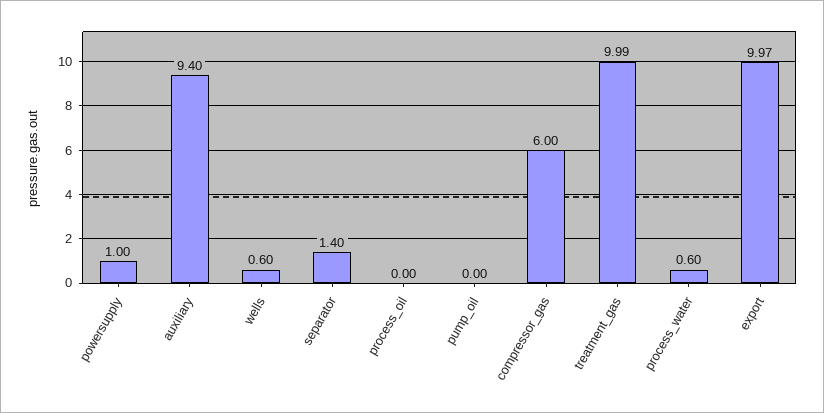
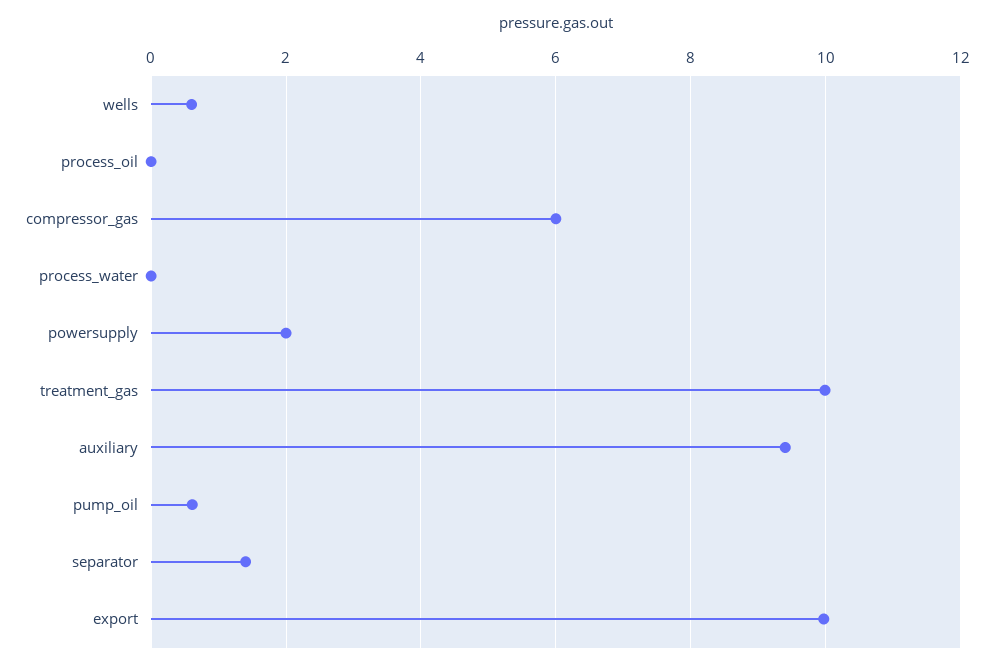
powersupply: 1 -> 2
pump_oil: 0 -> 0.6
process_water: 0.6 -> 0

